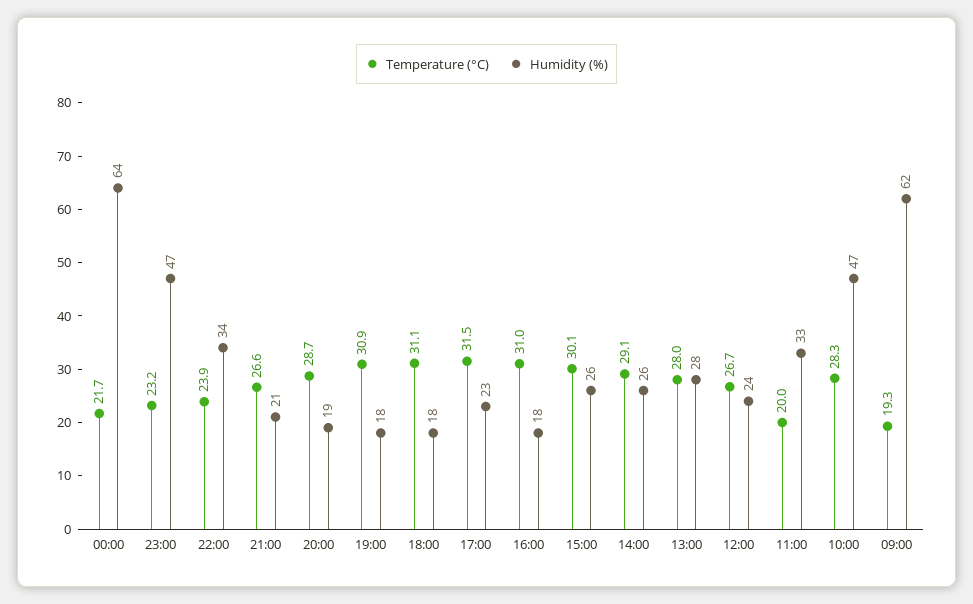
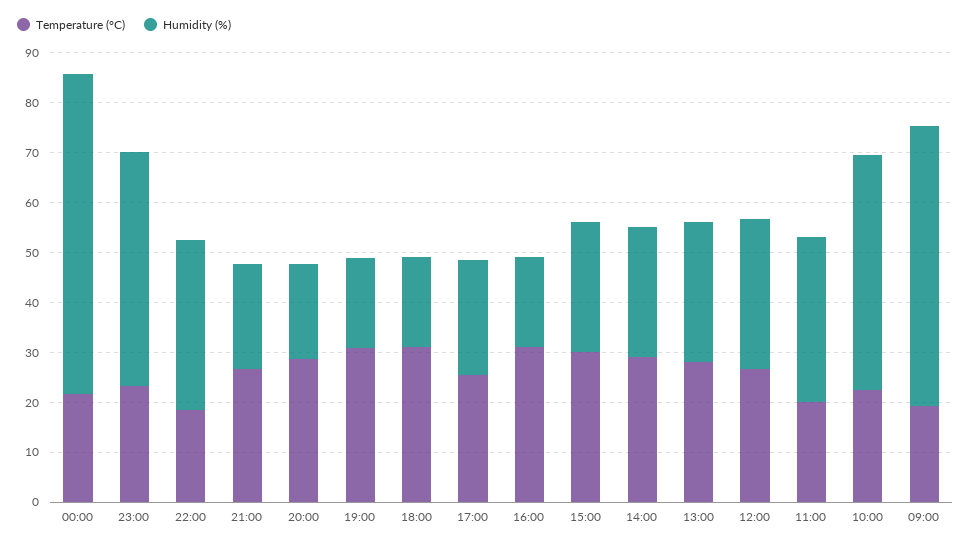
Temperature (°C), 22:00: 23.9 -> 18
Temperature (°C), 17:00: 31.5 -> 26
Humidity (%), 12:00: 24 -> 30
Temperature (°C), 10:00: 28.3 -> 22
Humidity (%), 09:00: 62 -> 56

